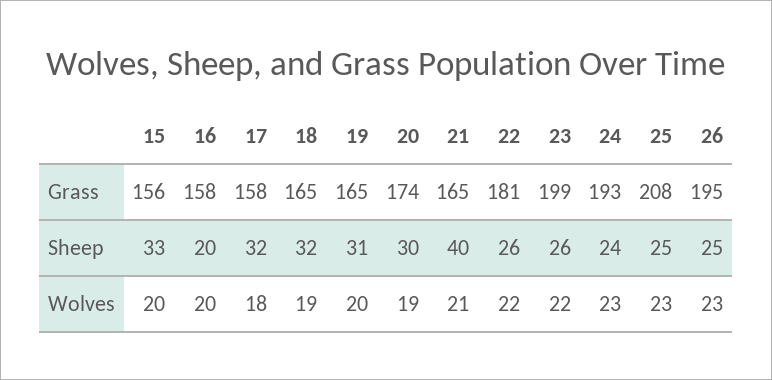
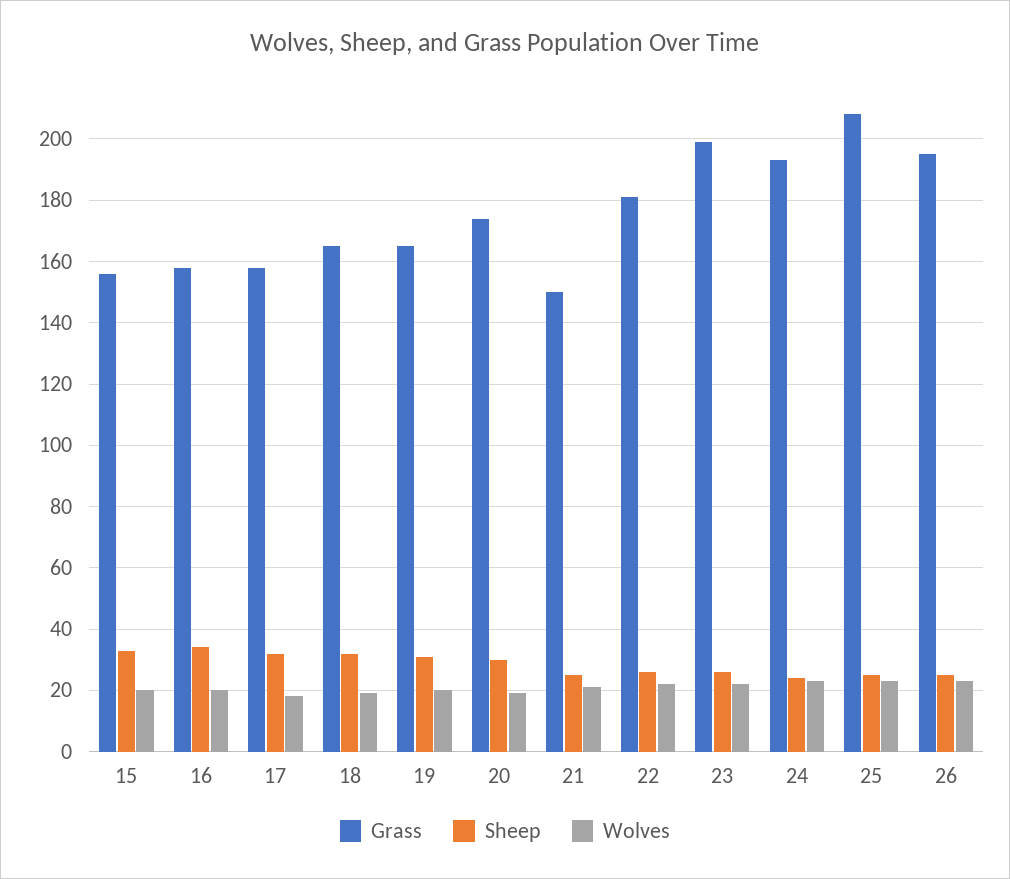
Grass, 21: 165 -> 150
Sheep, 16: 20 -> 35
Sheep, 21: 40 -> 25

